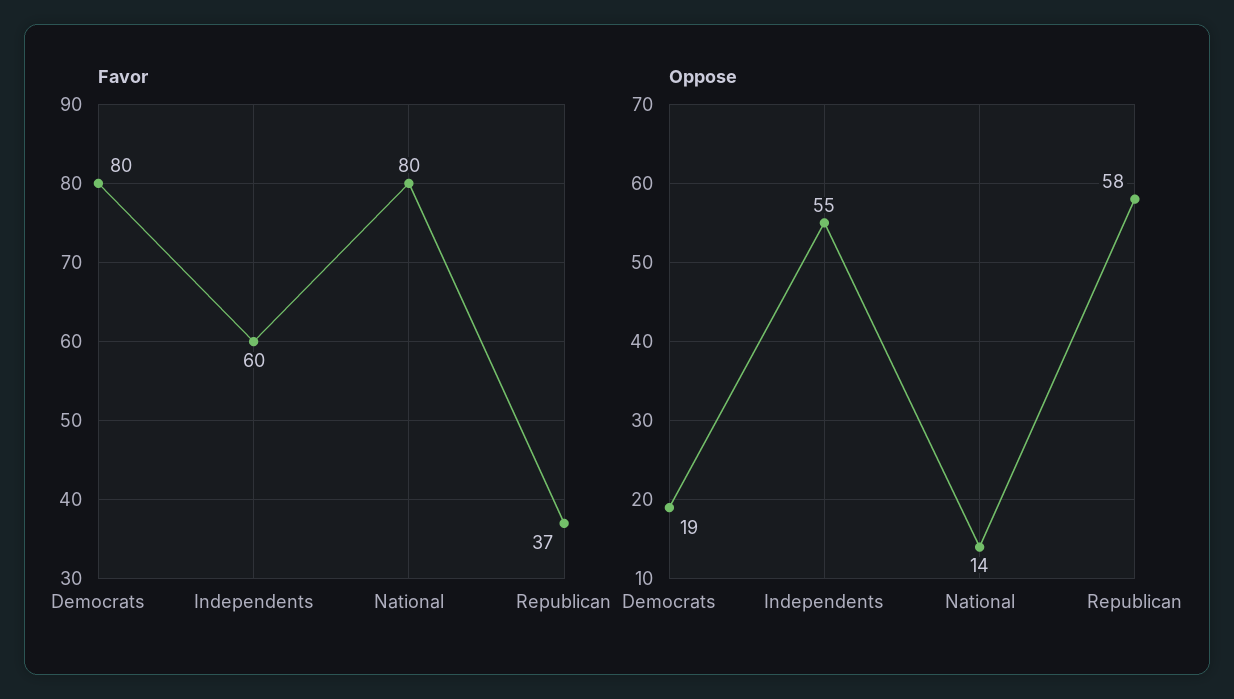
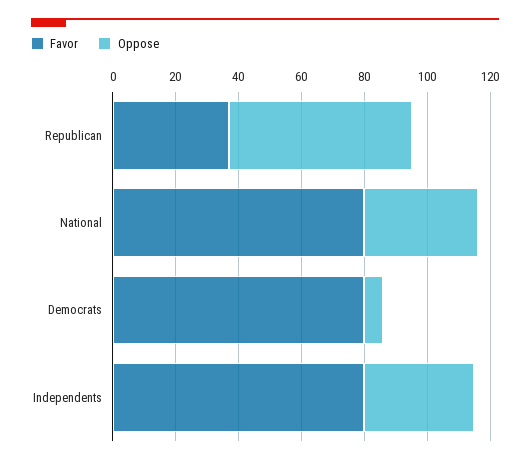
Favor, Independents: 60 -> 80
Oppose, Democrats: 19 -> 5
Oppose, Independents: 55 -> 35
Oppose, National: 14 -> 35

